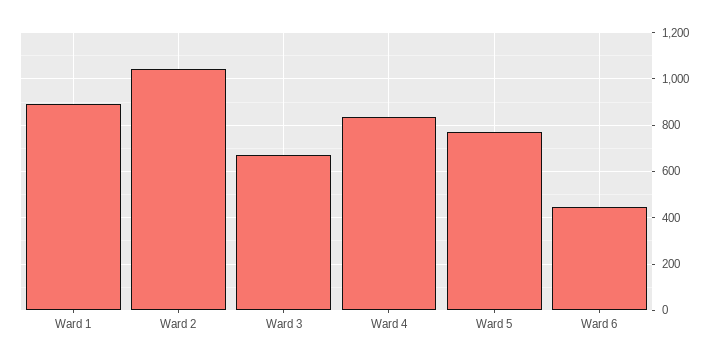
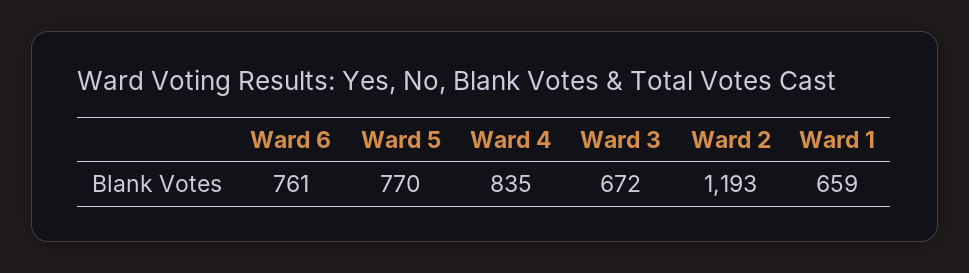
Ward 1: 900 -> 659
Ward 2: 1050 -> 1193
Ward 6: 450 -> 761

